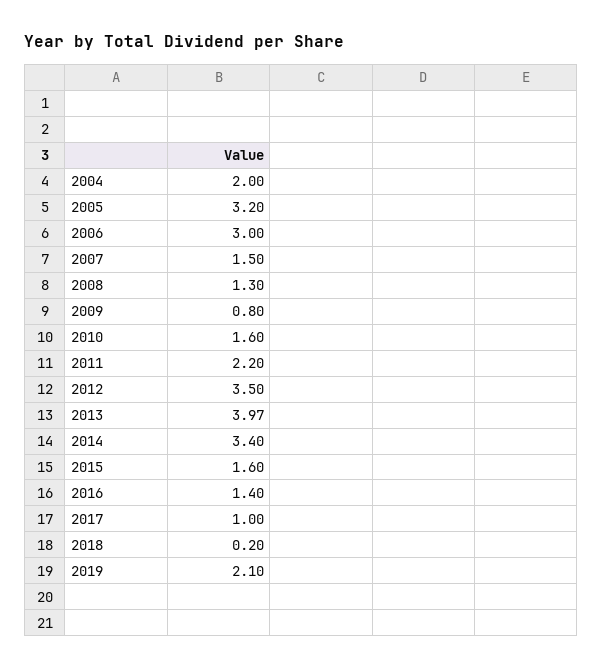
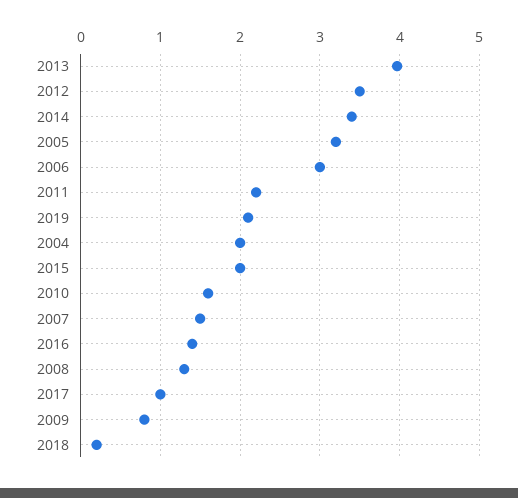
2015: 1.6 -> 2

